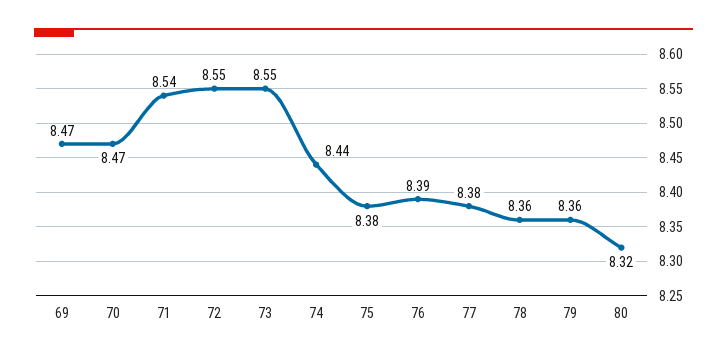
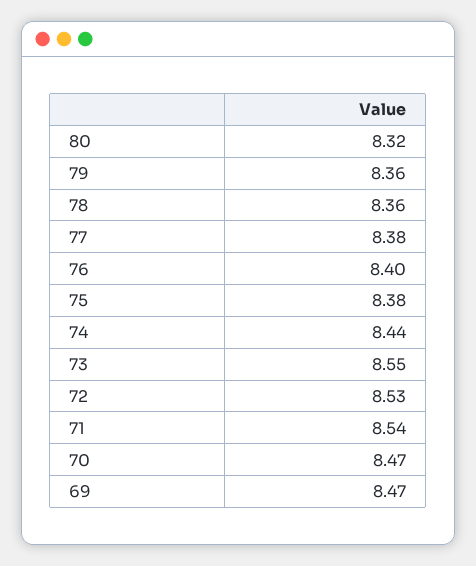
72: 8.55 -> 8.53
76: 8.39 -> 8.4

